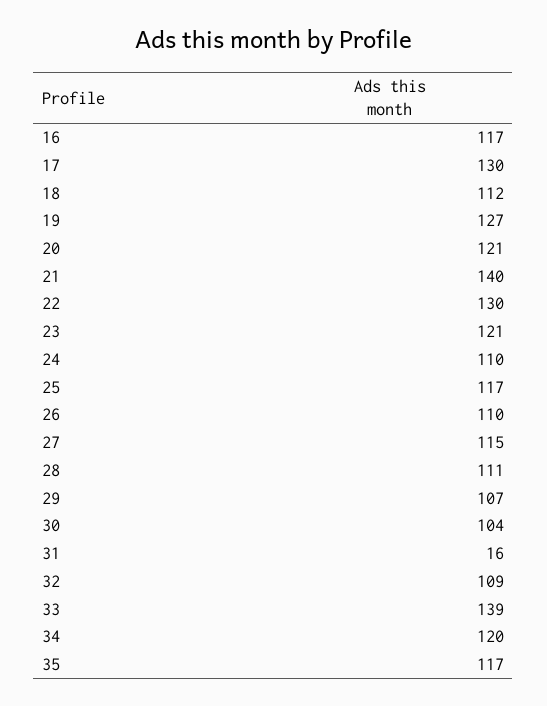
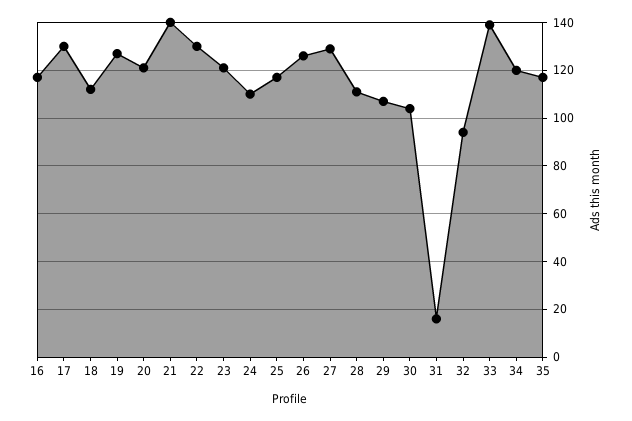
26: 110 -> 125
27: 115 -> 130
32: 109 -> 95

